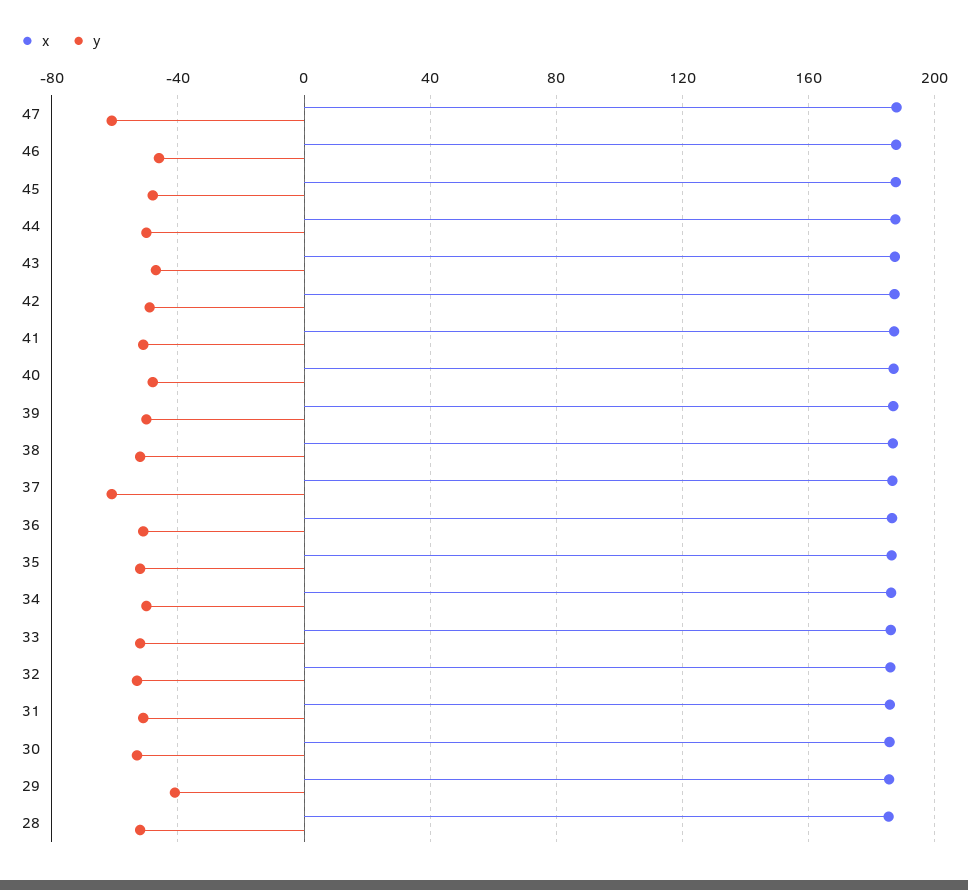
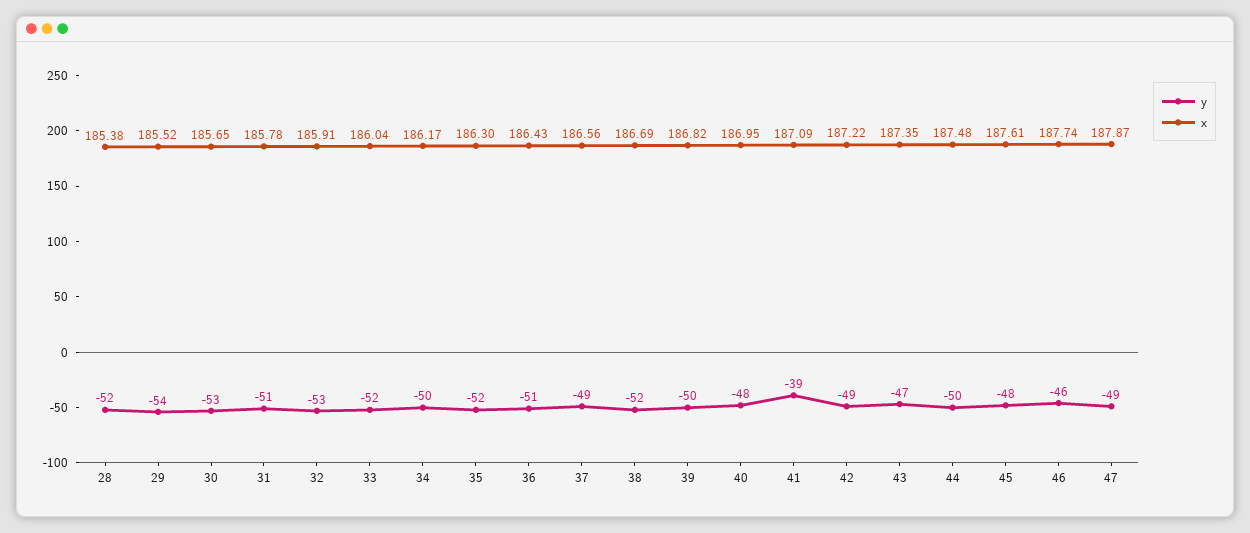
y, 47: -60 -> -49
y, 41: -50 -> -39
y, 37: -60 -> -49
y, 29: -40 -> -54

